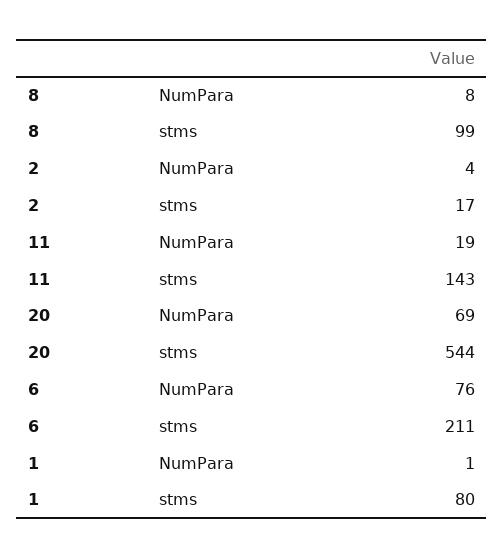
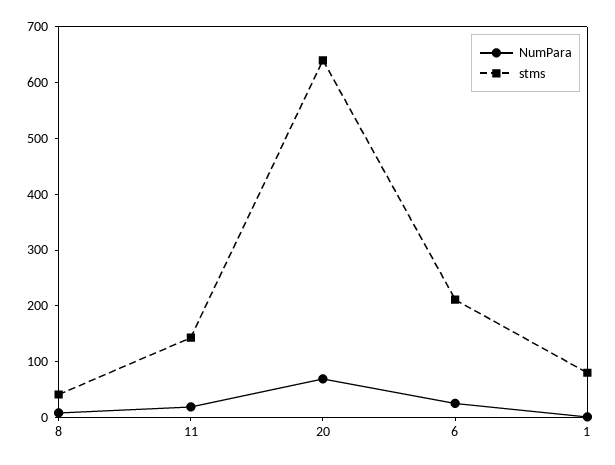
stms, 8: 99 -> 40
NumPara, 2: 4 -> none
stms, 2: 17 -> none
stms, 20: 544 -> 640
NumPara, 6: 76 -> 20

